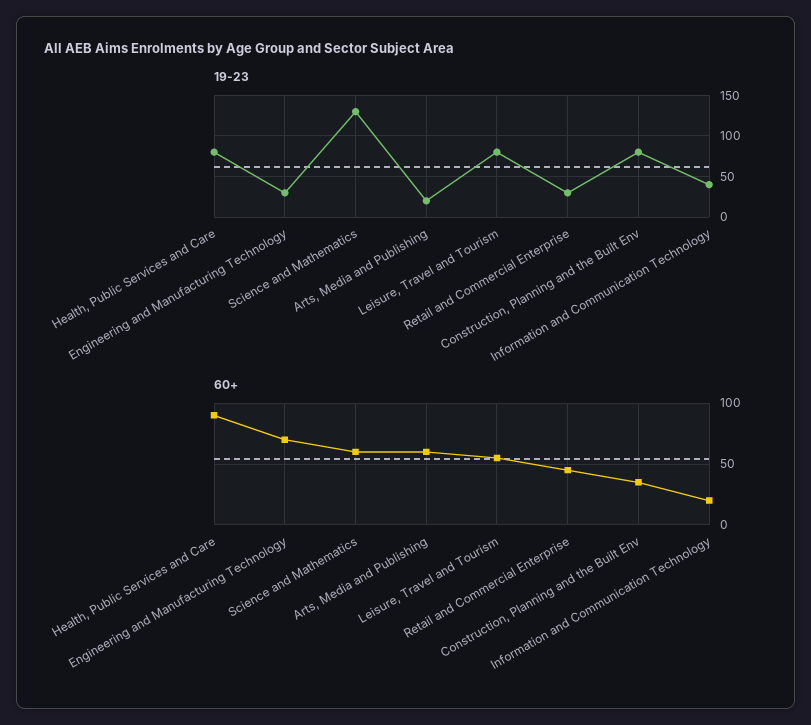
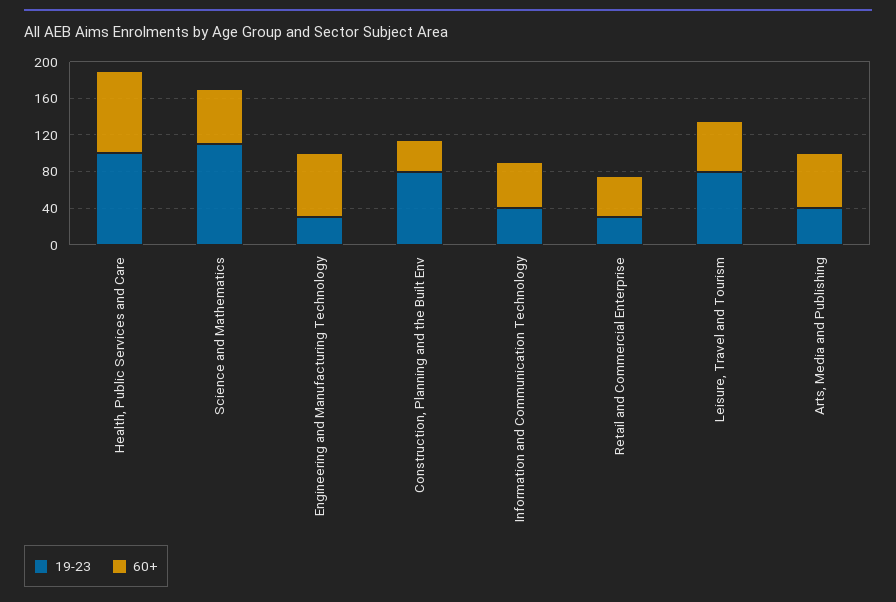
19-23, Health, Public Services and Care: 80 -> 100
19-23, Science and Mathematics: 130 -> 110
19-23, Arts, Media and Publishing: 20 -> 40
60+, Information and Communication Technology: 20 -> 50

